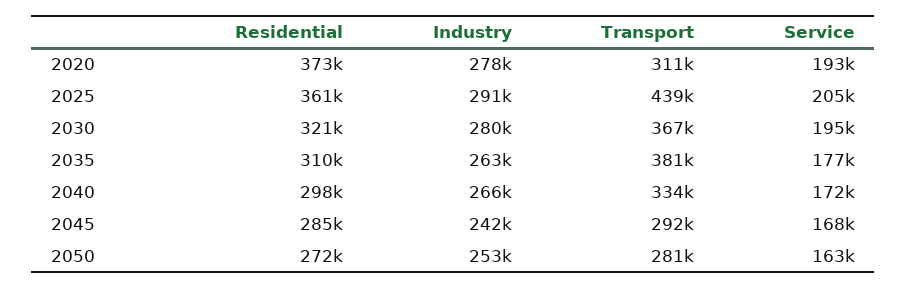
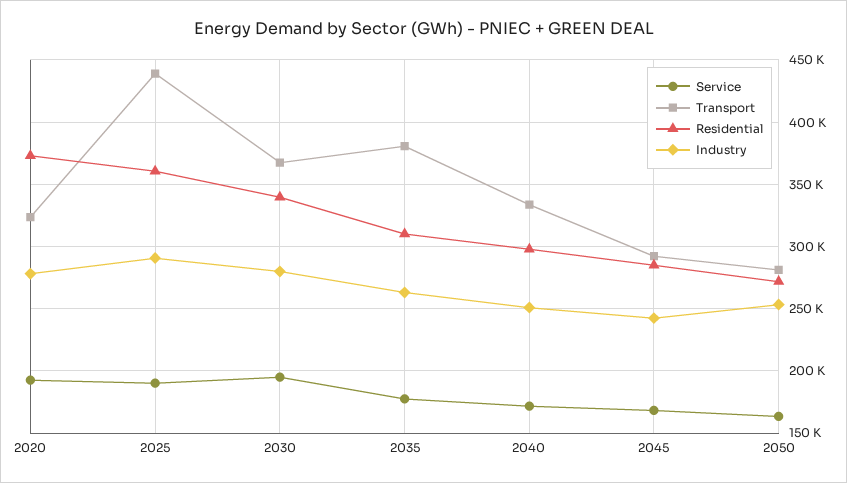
Transport, 2020: 311000 -> 325000
Service, 2025: 205000 -> 190000
Residential, 2030: 321000 -> 340000
Industry, 2040: 266000 -> 250000

